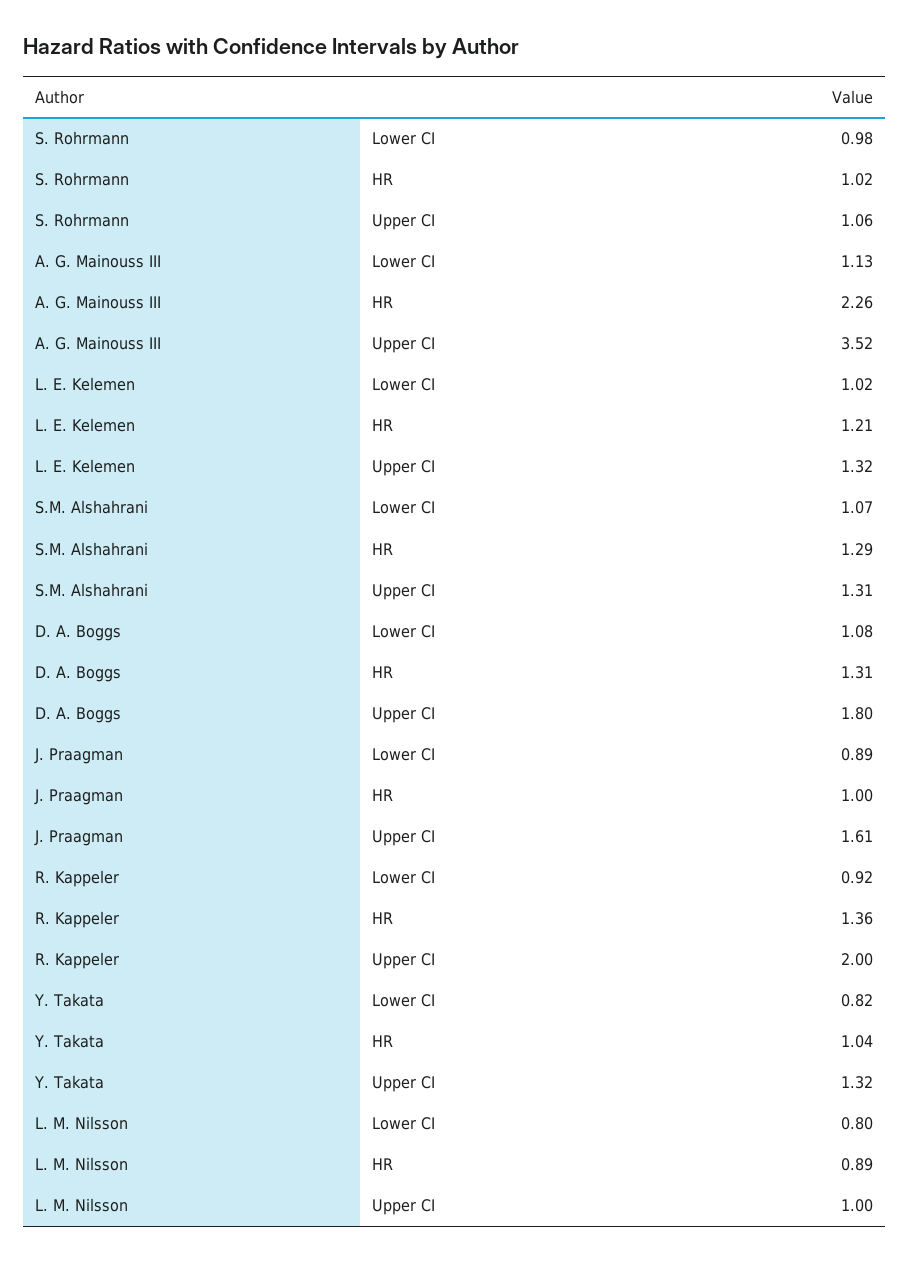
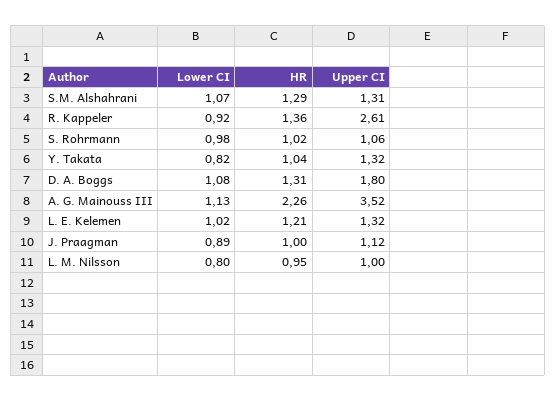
J. Praagman, Upper CI: 1.61 -> 1.12
R. Kappeler, Upper CI: 2 -> 2.61
L. M. Nilsson, HR: 0.89 -> 0.95

